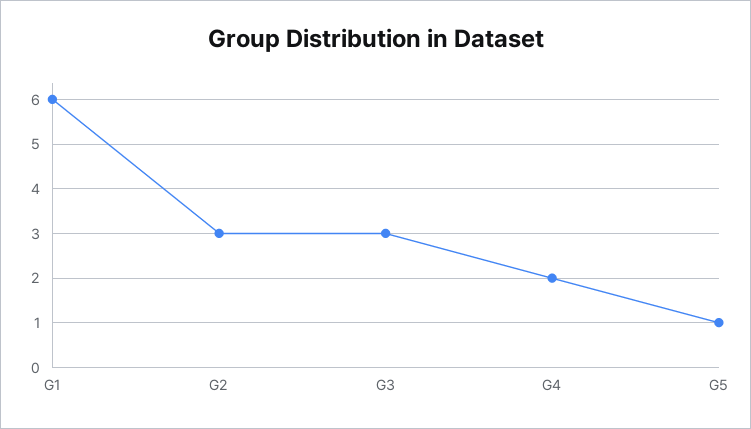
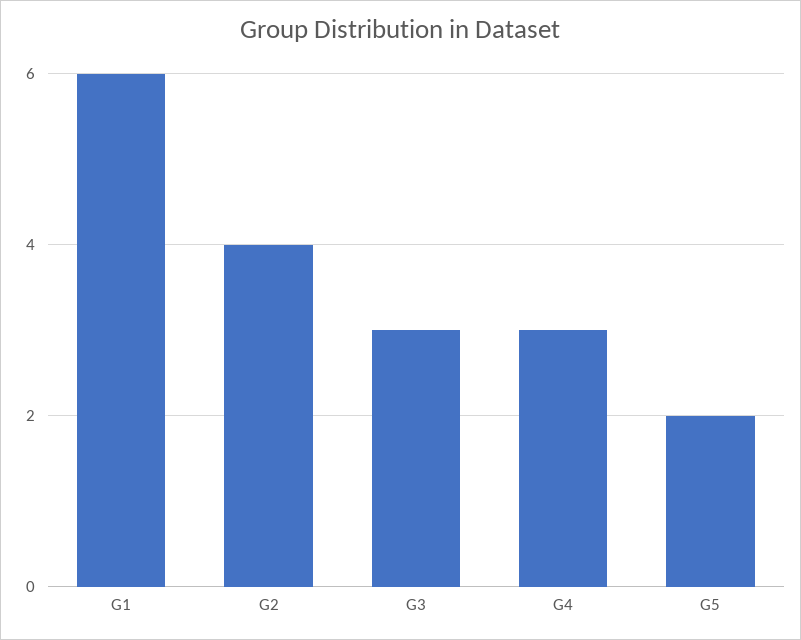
G2: 3 -> 4
G4: 2 -> 3
G5: 1 -> 2

